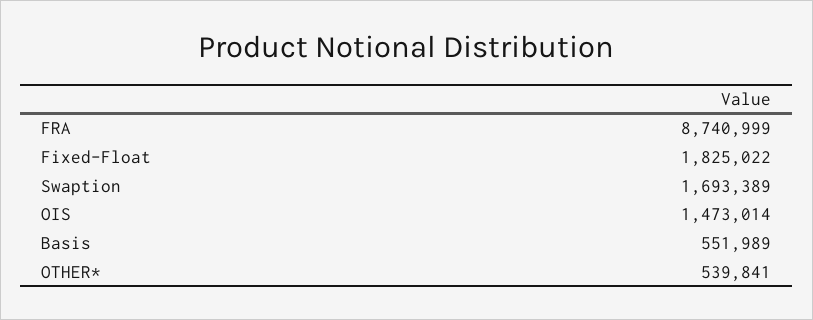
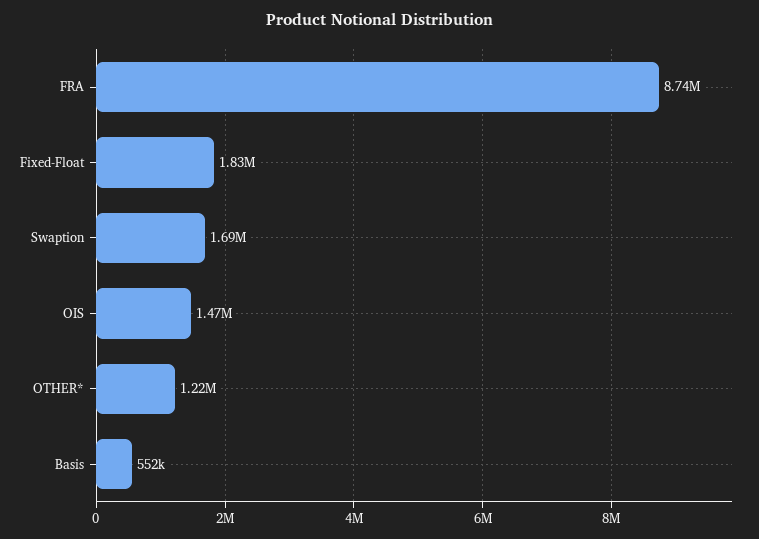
OTHER*: 539841 -> 1220000

